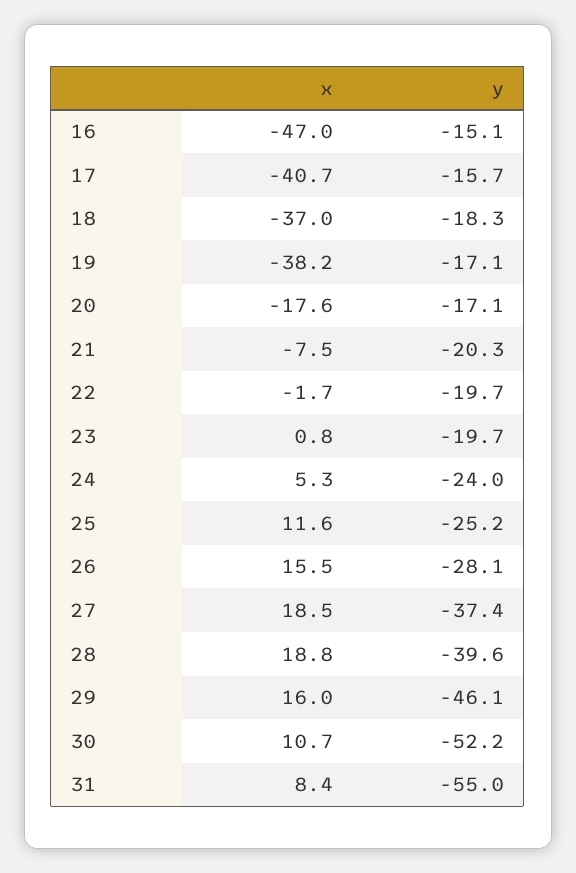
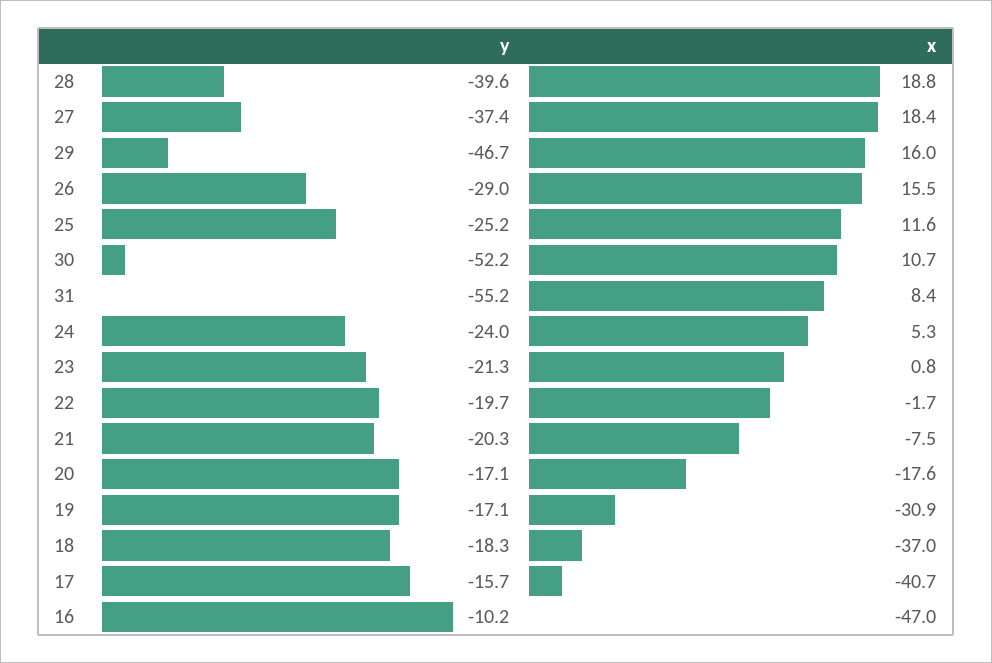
y, 16: -15.1 -> -10.2
x, 19: -38.2 -> -30.9
y, 23: -19.7 -> -21.3
y, 26: -28.1 -> -29
x, 27: 18.5 -> 18.4
y, 29: -46.1 -> -46.7
y, 31: -55 -> -55.2

